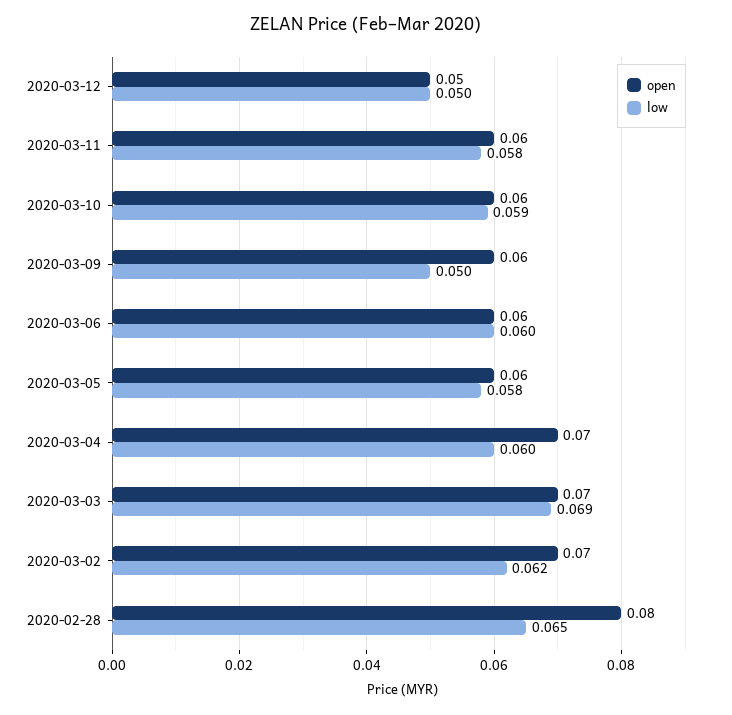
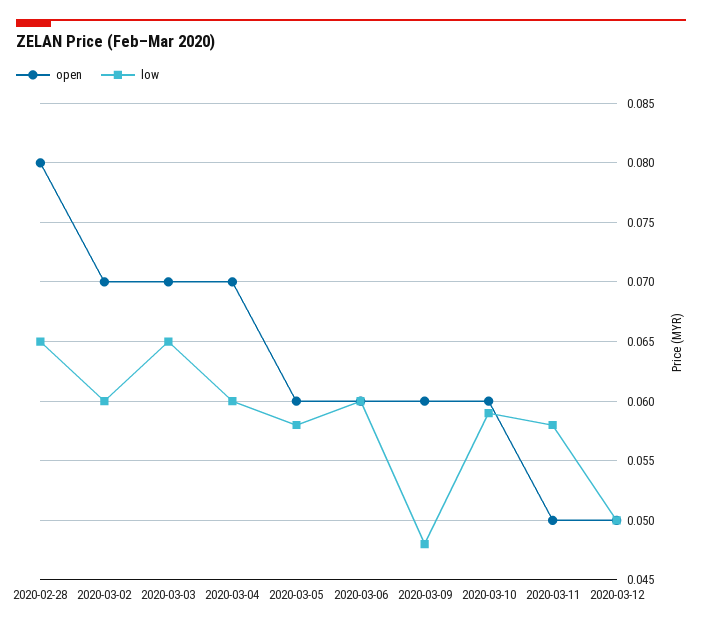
open, 2020-03-11: 0.06 -> 0.05
low, 2020-03-09: 0.05 -> 0.048
low, 2020-03-03: 0.069 -> 0.065
low, 2020-03-02: 0.062 -> 0.06

